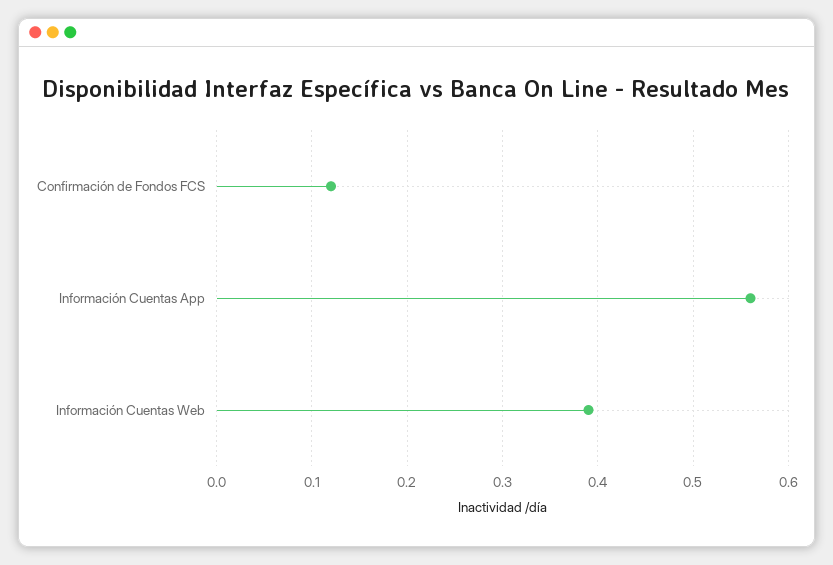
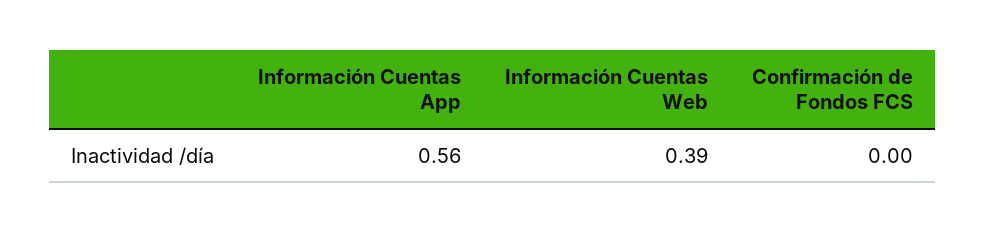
Confirmación de Fondos FCS: 0.12 -> 0

